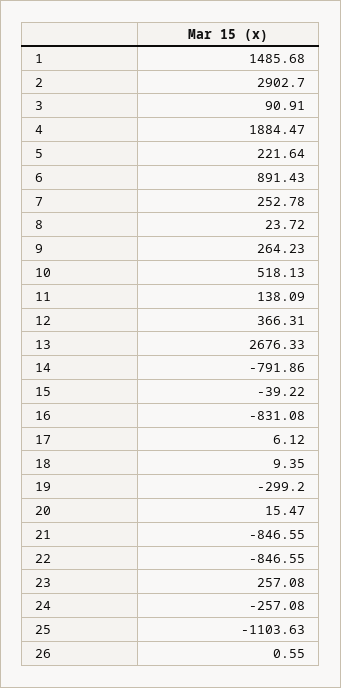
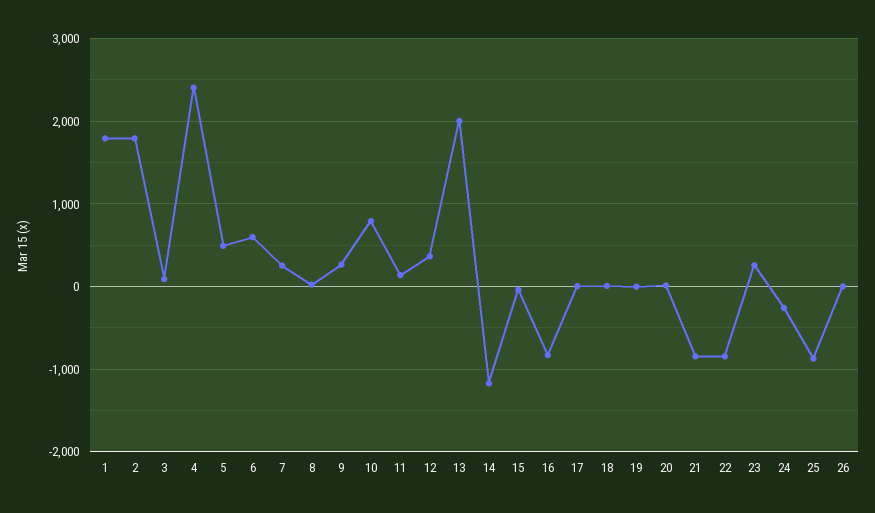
1: 1485.68 -> 1800
2: 2902.7 -> 1800
4: 1884.47 -> 2400
5: 221.64 -> 500
6: 891.43 -> 600
10: 518.13 -> 800
13: 2676.33 -> 2000
14: -791.86 -> -1200
19: -299.2 -> 0
25: -1103.63 -> -900

